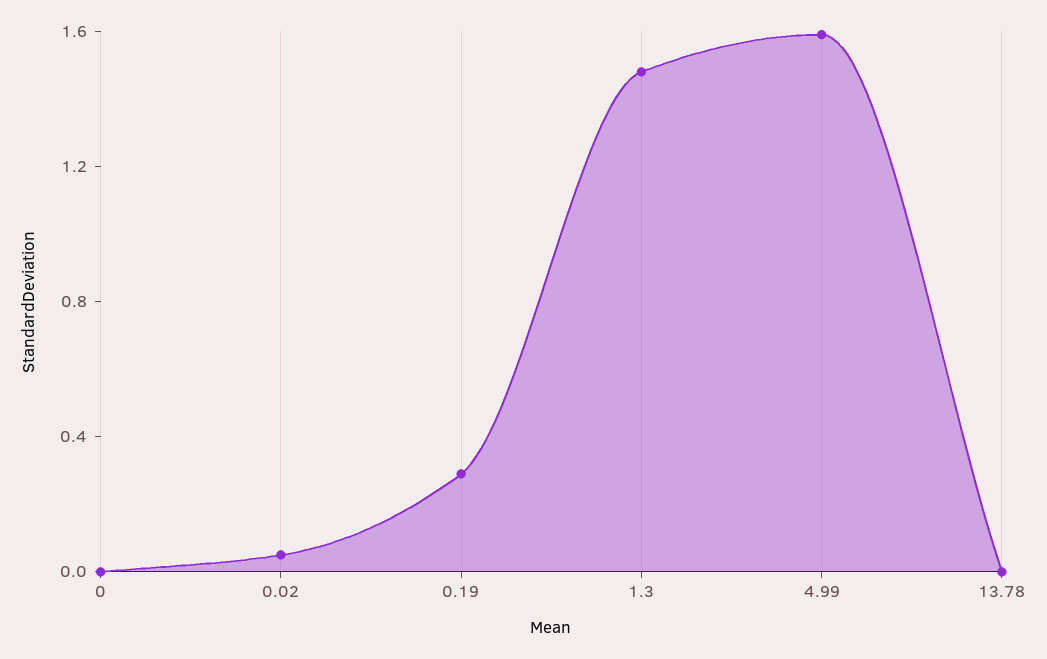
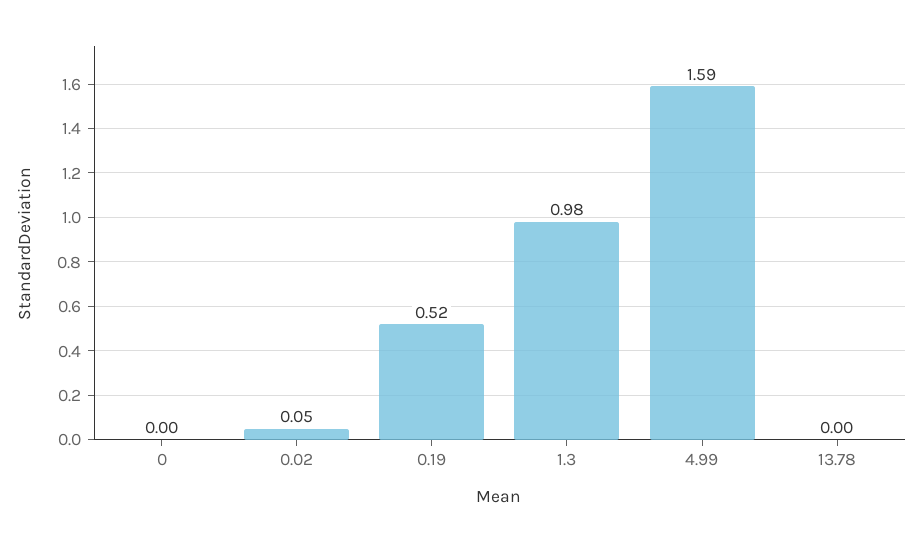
0.19: 0.3 -> 0.52
1.3: 1.5 -> 0.98

